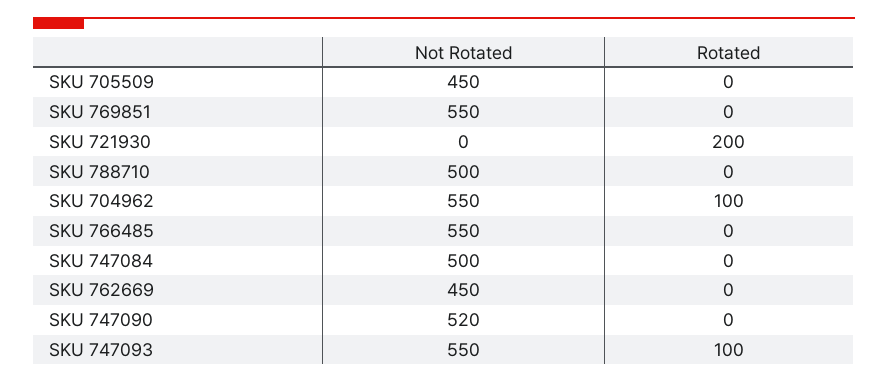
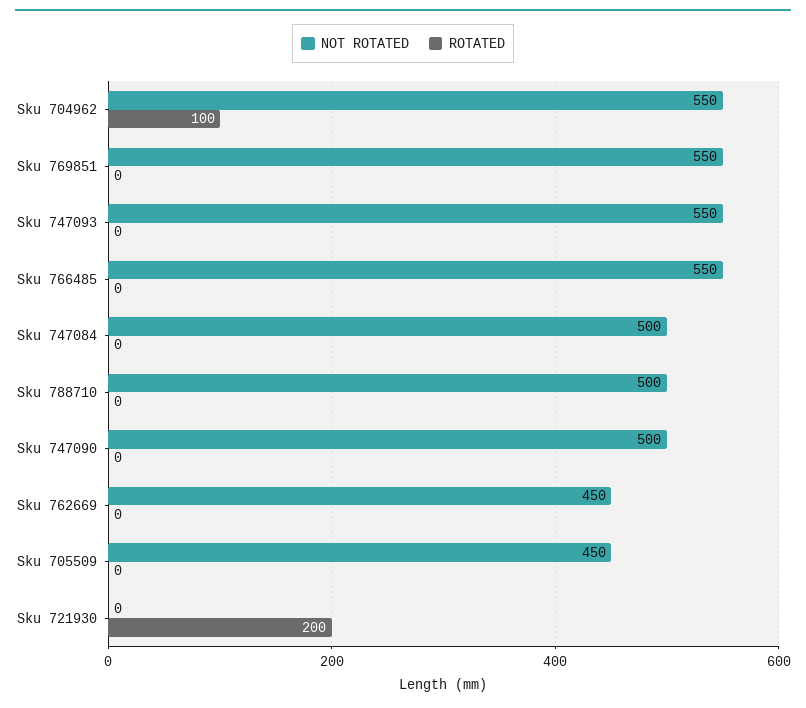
Not Rotated, SKU 747090: 520 -> 500
Rotated, SKU 747093: 100 -> 0

